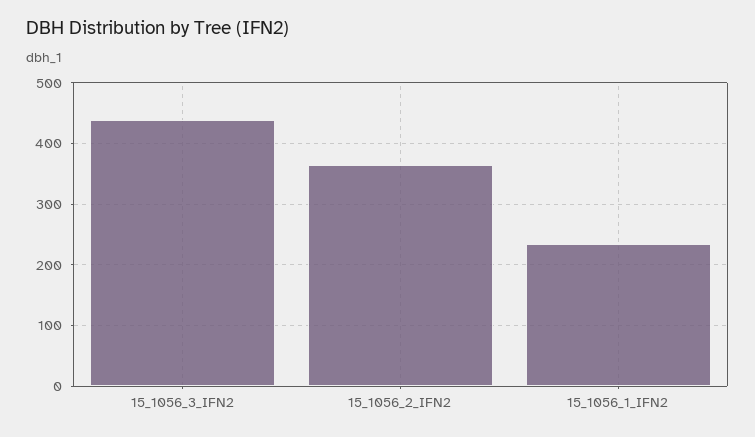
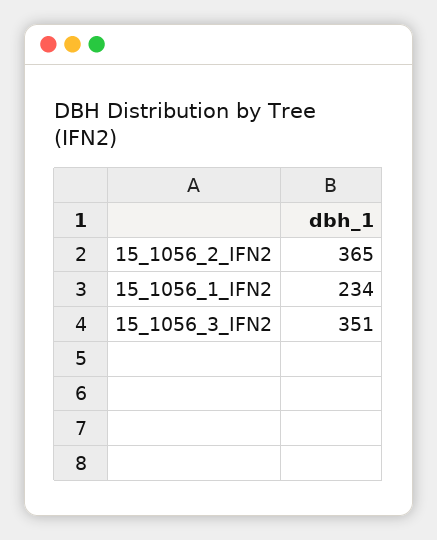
15_1056_3_IFN2: 440 -> 351

